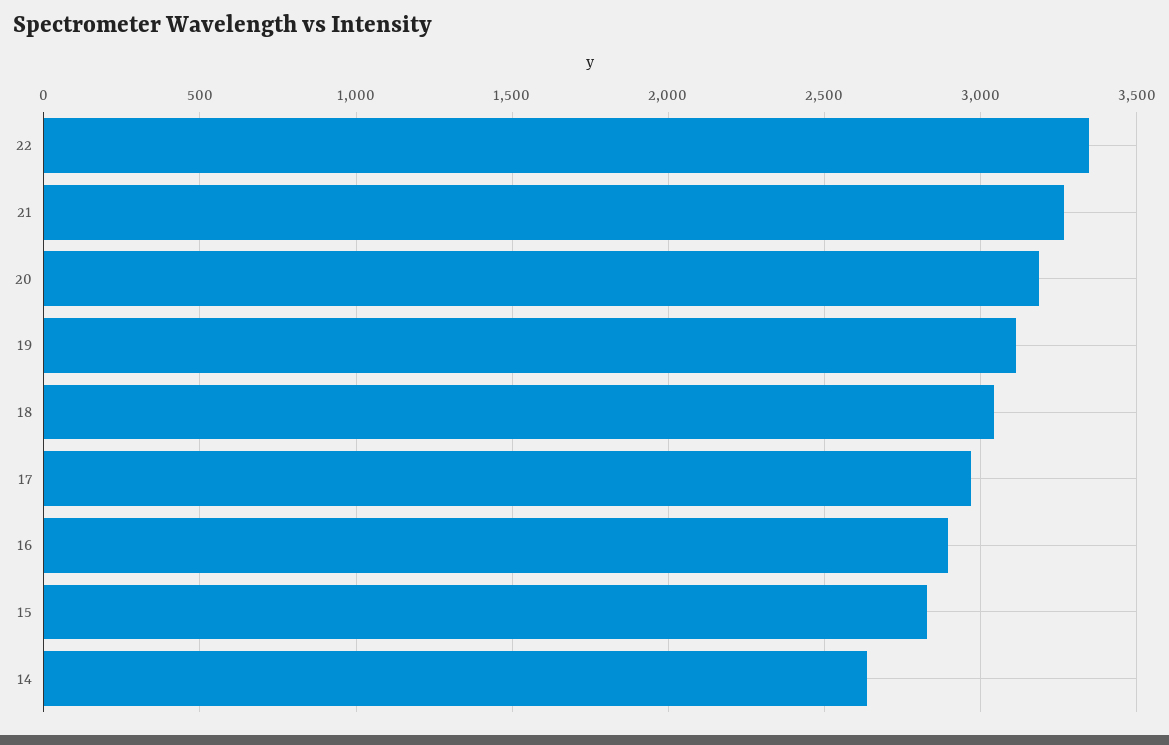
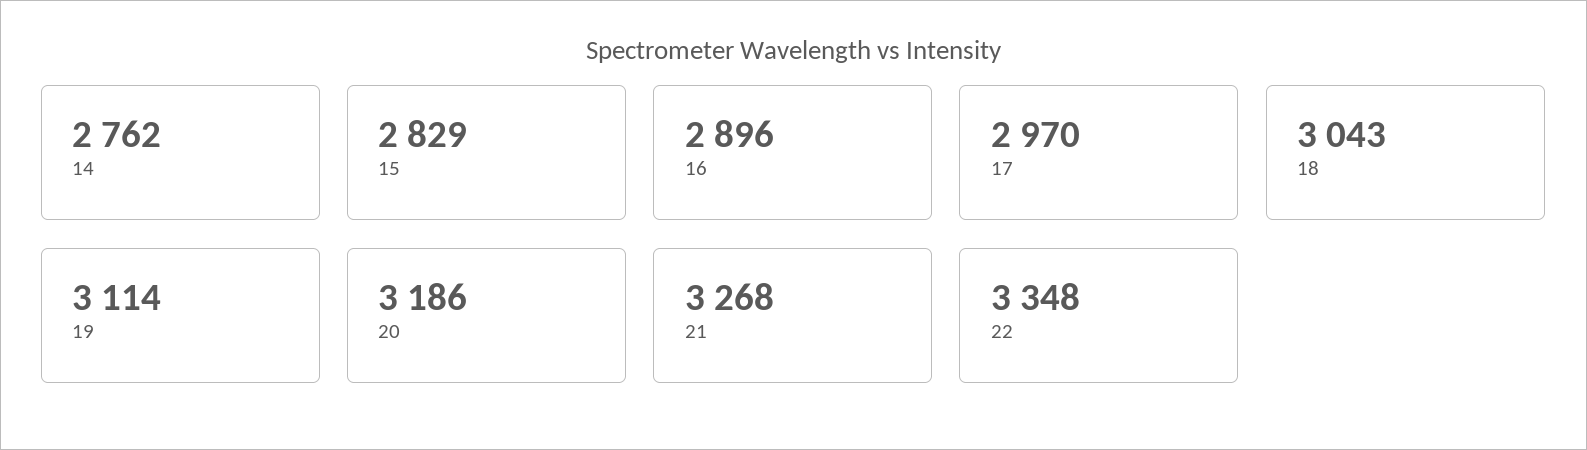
14: 2650 -> 2762

